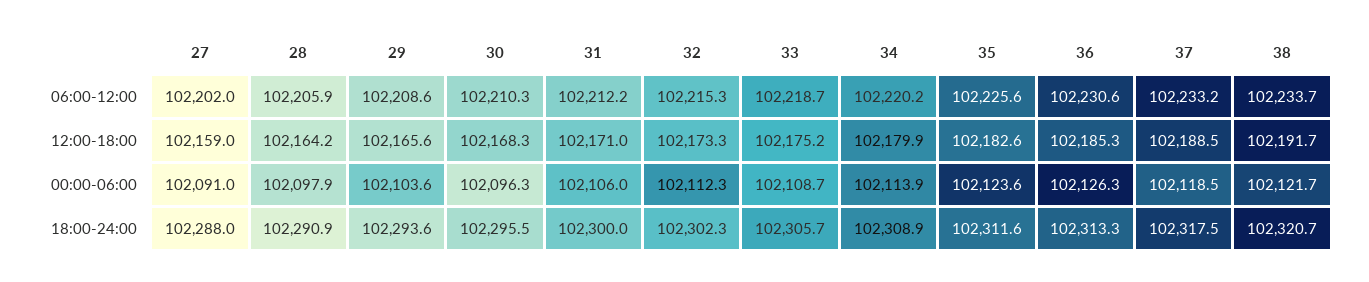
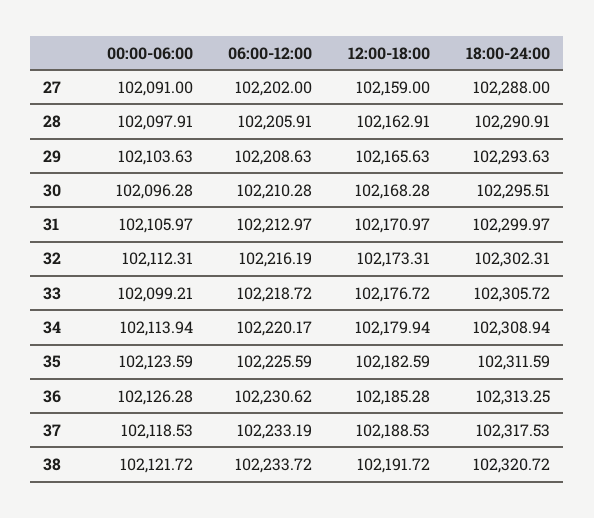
31, 06:00-12:00: 102212.2 -> 102212.97
32, 06:00-12:00: 102215.3 -> 102216.19
28, 12:00-18:00: 102164.2 -> 102162.91
33, 12:00-18:00: 102175.2 -> 102176.72
33, 00:00-06:00: 102108.7 -> 102099.21

